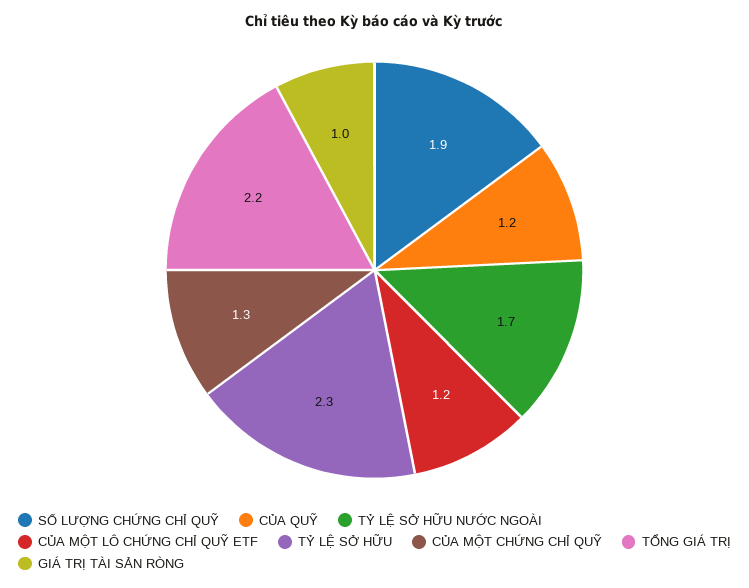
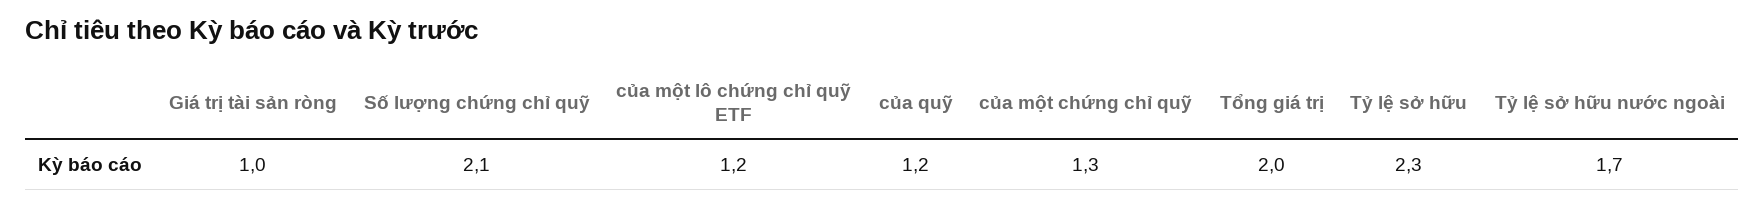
SỐ LƯỢNG CHỨNG CHỈ QUỸ: 1.9 -> 2.1
TỔNG GIÁ TRỊ: 2.2 -> 2

